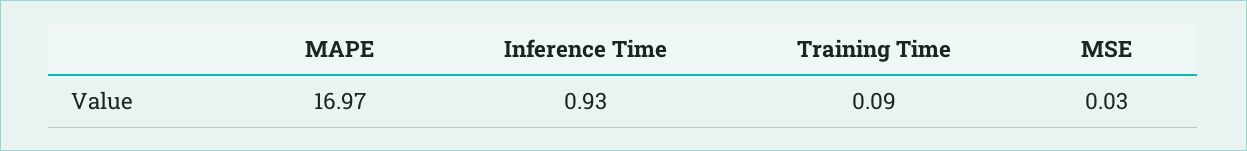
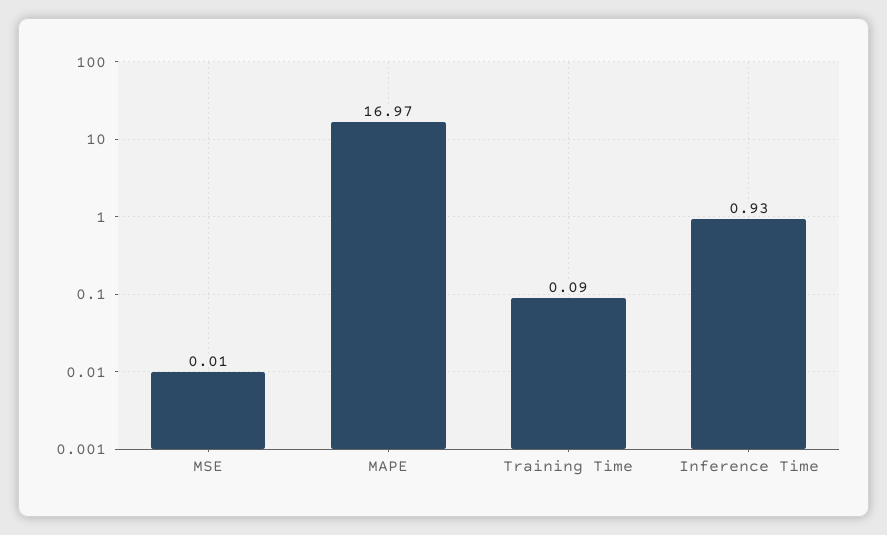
MSE: 0.03 -> 0.01

